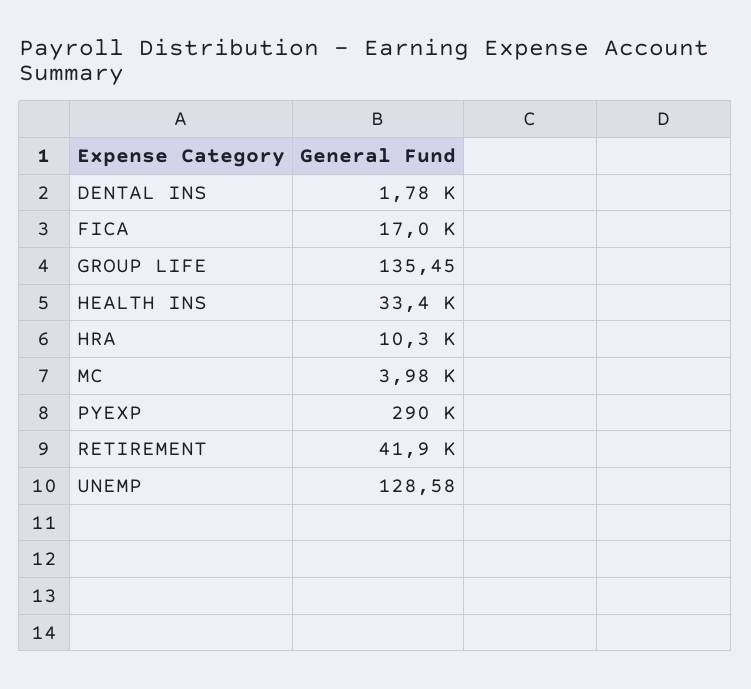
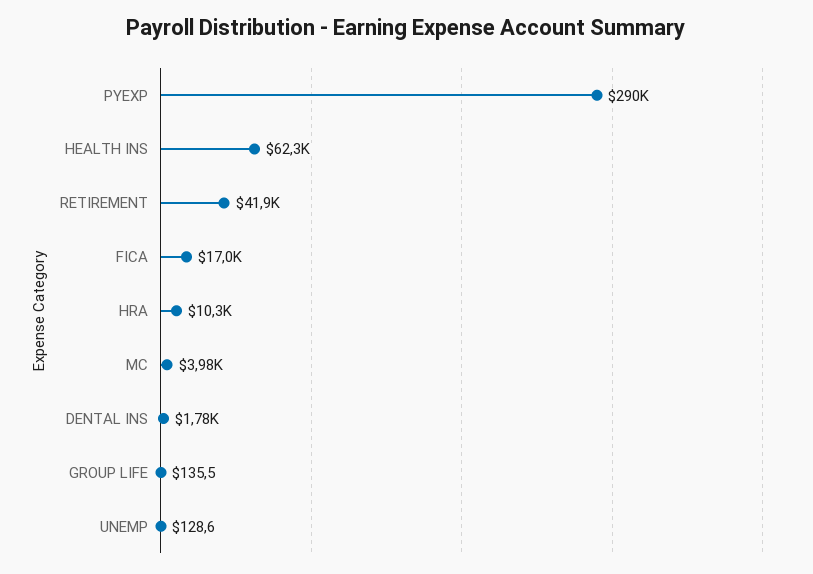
HEALTH INS: 33400 -> 62300

